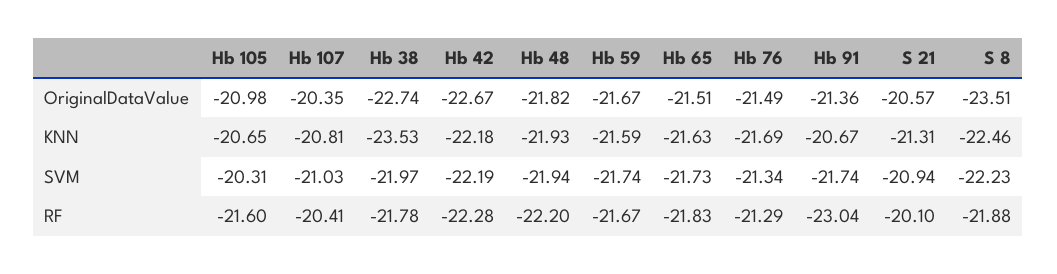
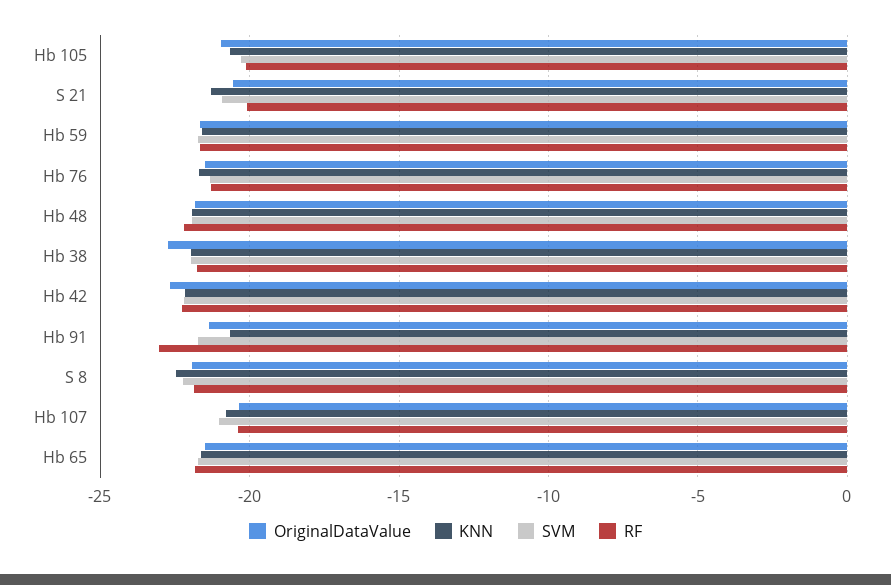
OriginalDataValue, S 8: -23.51 -> -22
KNN, Hb 38: -23.53 -> -22
RF, Hb 105: -21.6 -> -20

